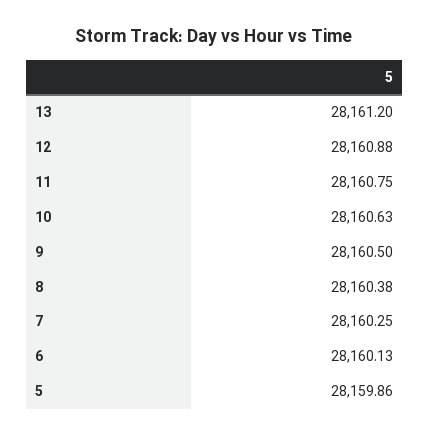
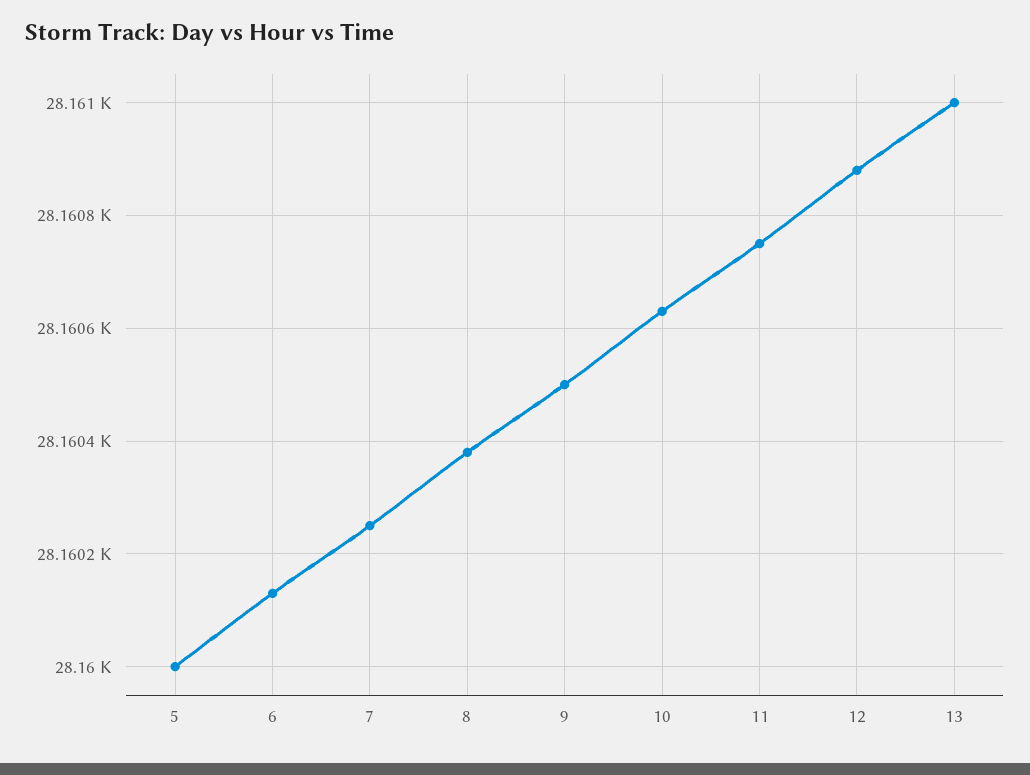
13: 28161.2 -> 28161
5: 28159.86 -> 28160

